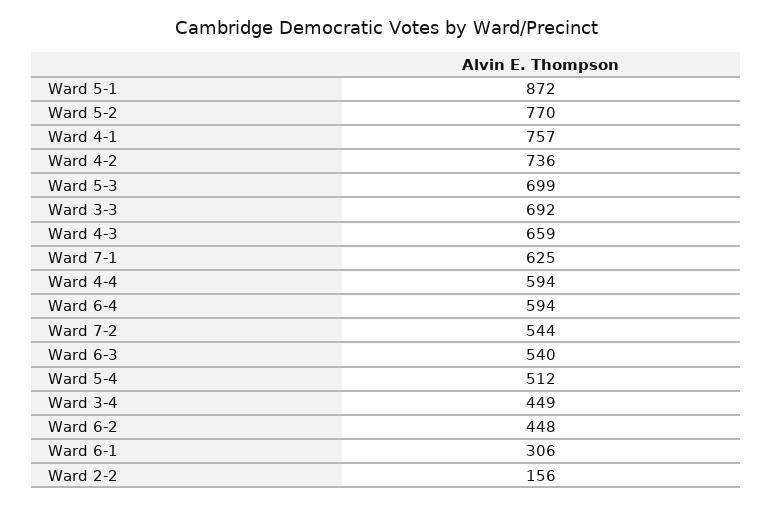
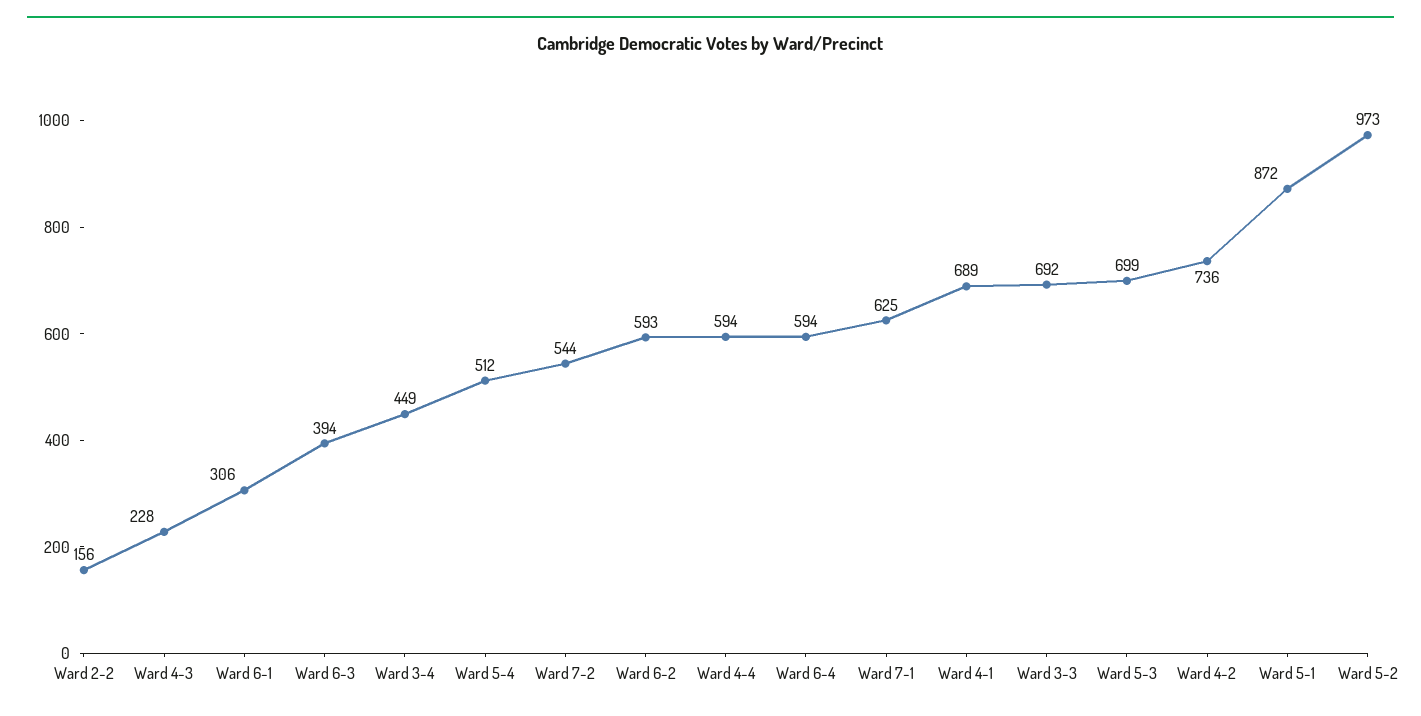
Ward 5-2: 770 -> 973
Ward 4-1: 757 -> 689
Ward 4-3: 659 -> 228
Ward 6-3: 540 -> 394
Ward 6-2: 448 -> 593

